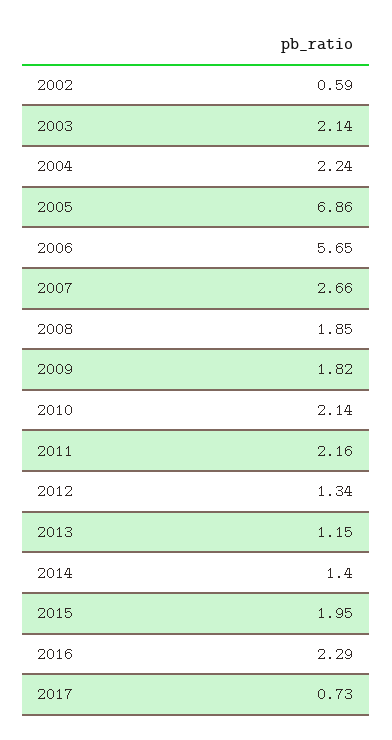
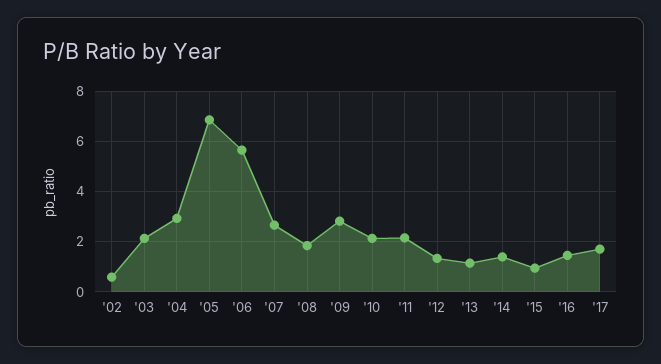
2004: 2.24 -> 3
2009: 1.82 -> 2.75
2015: 1.95 -> 1
2016: 2.29 -> 1.5
2017: 0.73 -> 1.75

